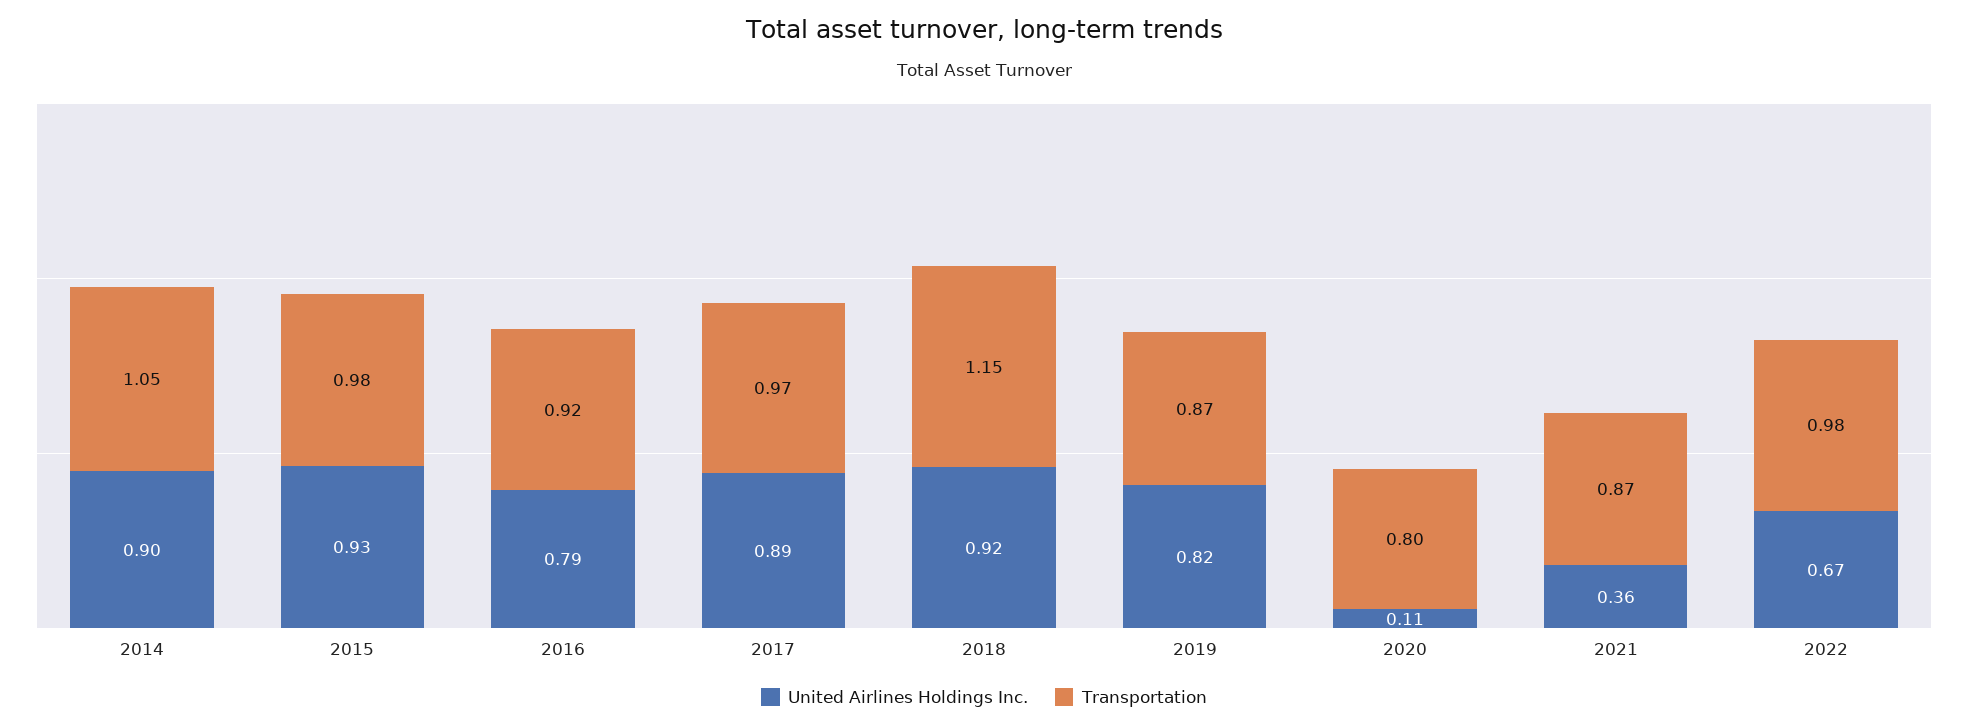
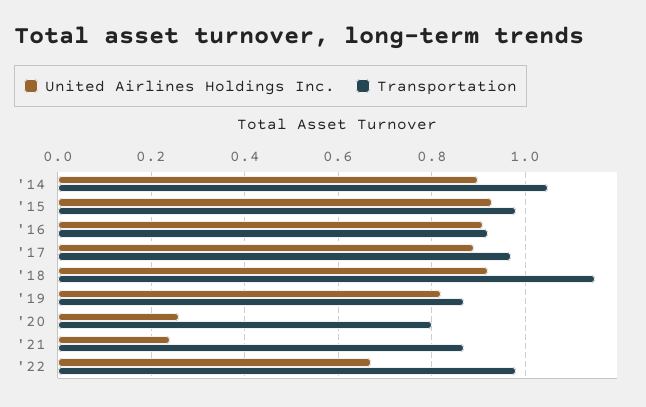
United Airlines Holdings Inc., 2016: 0.79 -> 0.9
United Airlines Holdings Inc., 2020: 0.11 -> 0.25
United Airlines Holdings Inc., 2021: 0.36 -> 0.25

